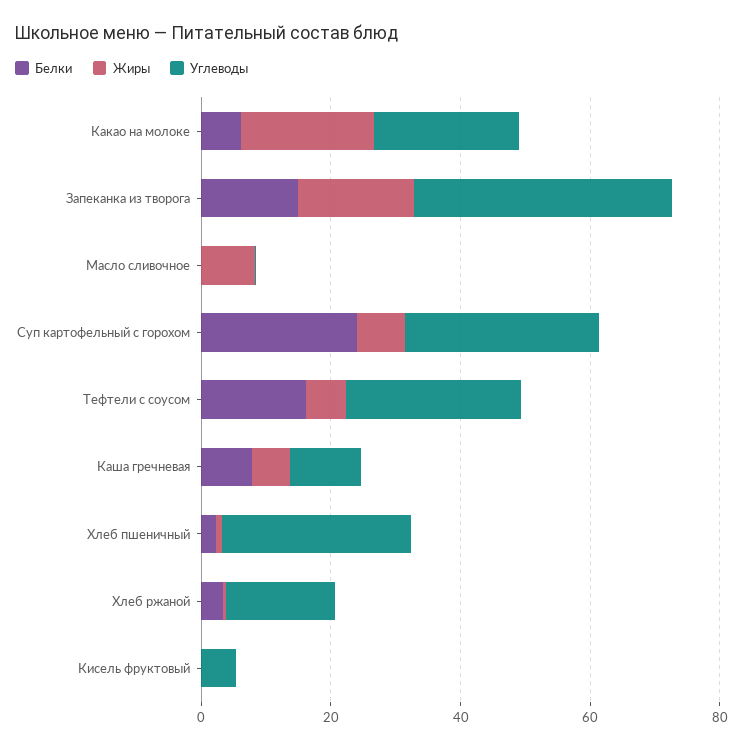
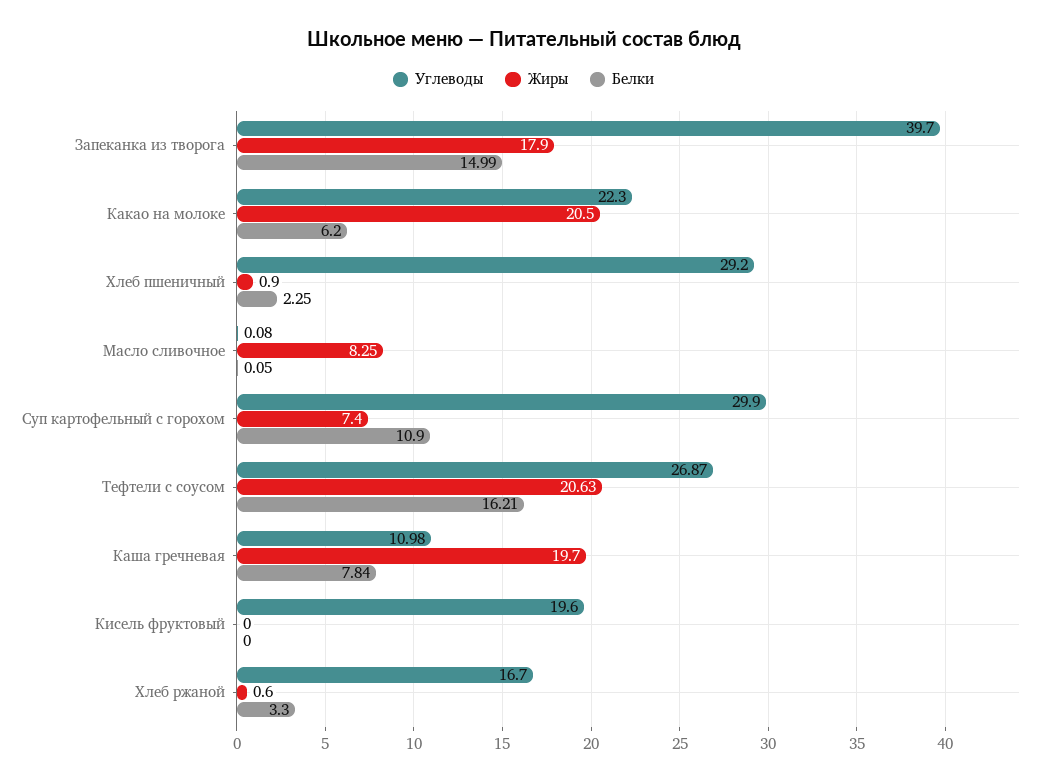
Белки, Суп картофельный с горохом: 25 -> 10.9
Жиры, Тефтели с соусом: 5 -> 20.63
Жиры, Каша гречневая: 5 -> 19.7
Углеводы, Кисель фруктовый: 5 -> 19.6

